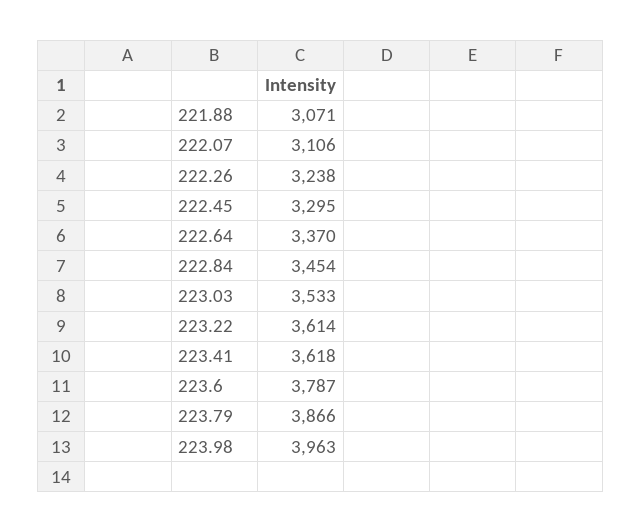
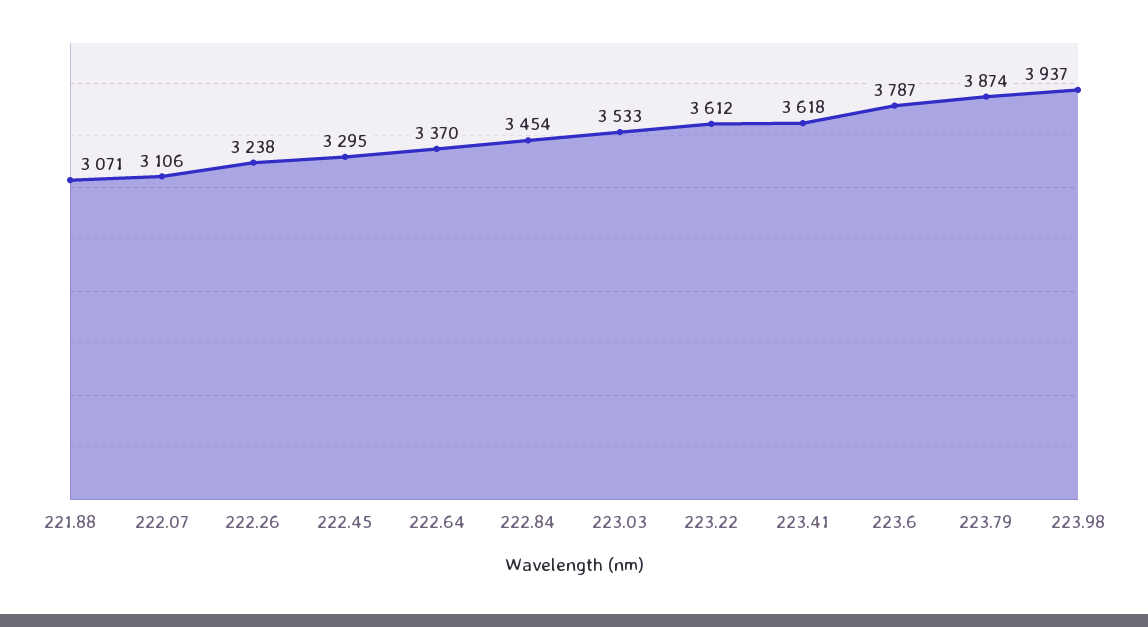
223.22: 3614 -> 3612
223.79: 3866 -> 3874
223.98: 3963 -> 3937

